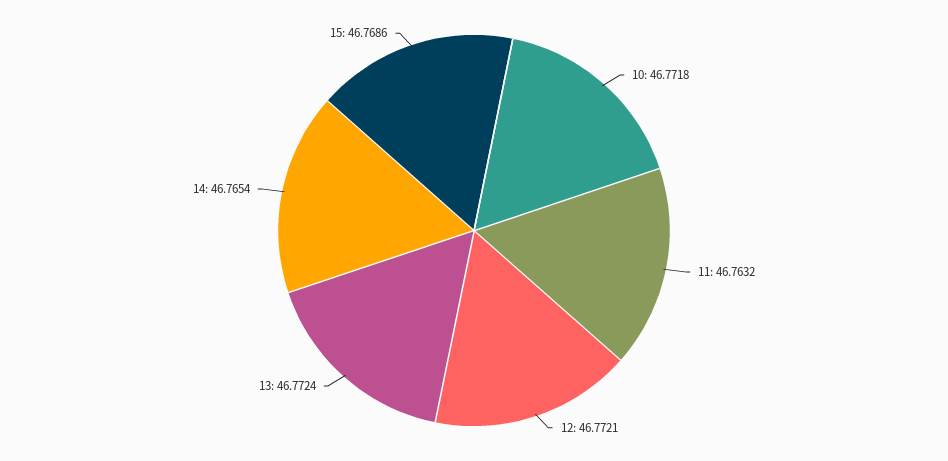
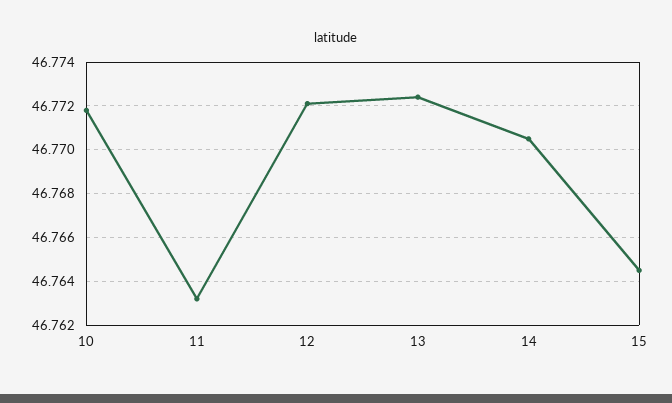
14: 46.7654 -> 46.7705
15: 46.7686 -> 46.7645

